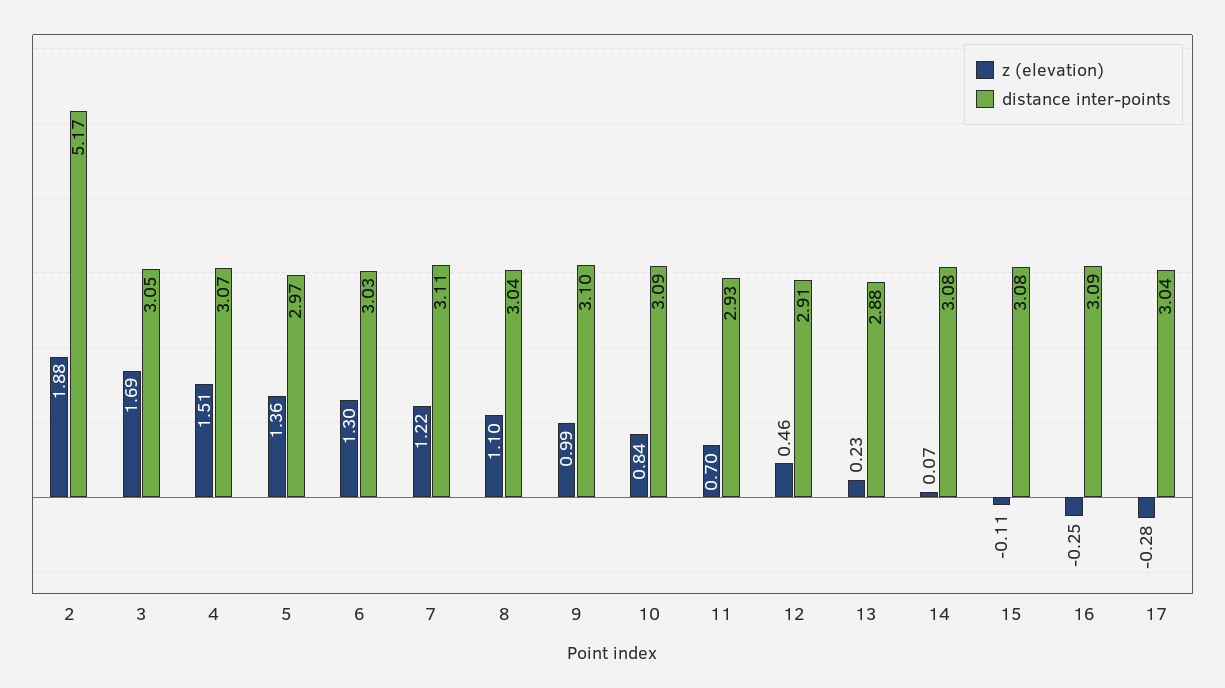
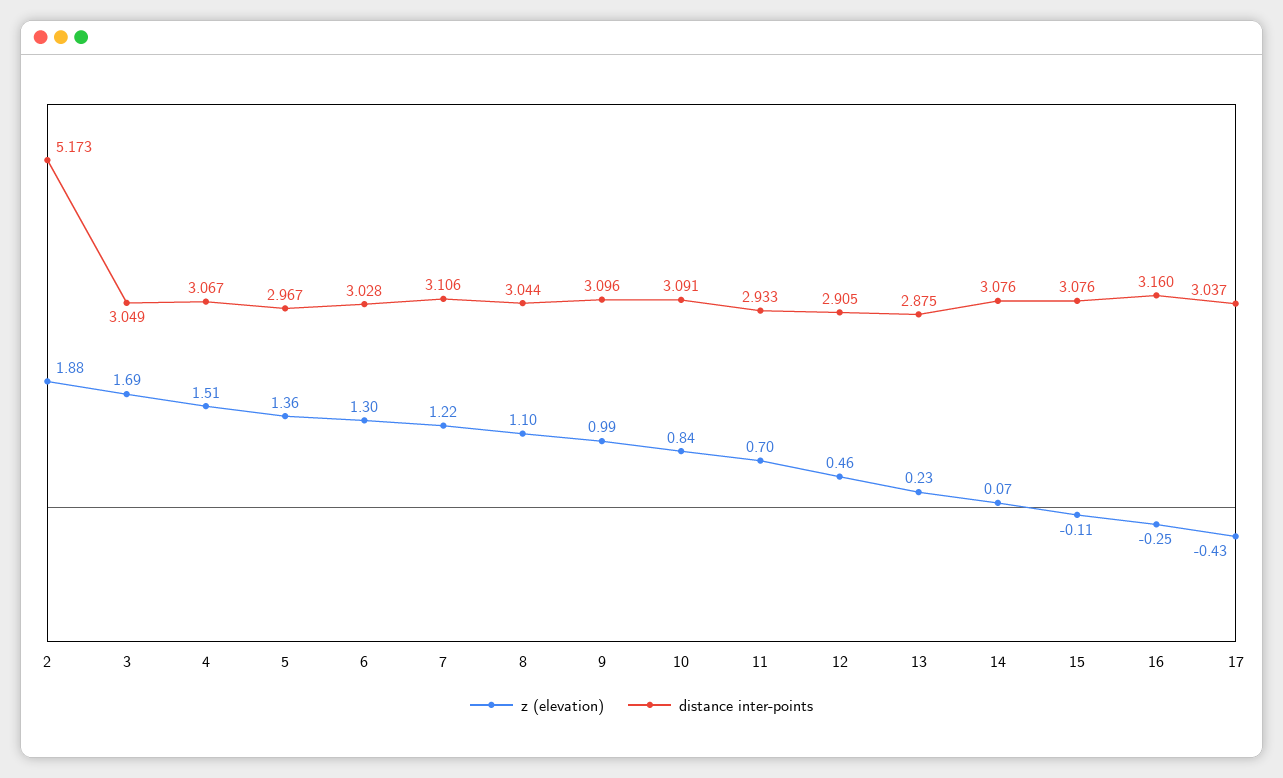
distance inter-points, 16: 3.09 -> 3.16
z (elevation), 17: -0.28 -> -0.43

